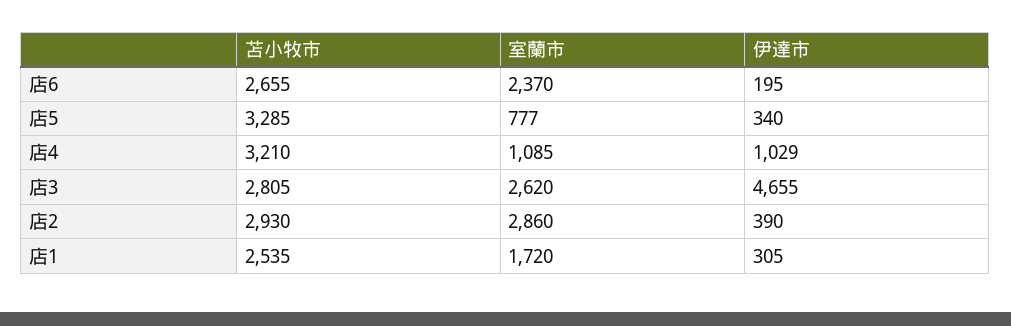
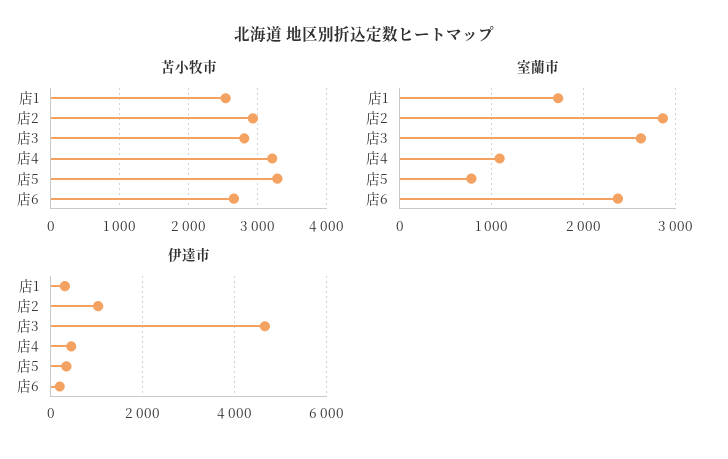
伊達市, 店4: 1029 -> 400
伊達市, 店2: 390 -> 1000

